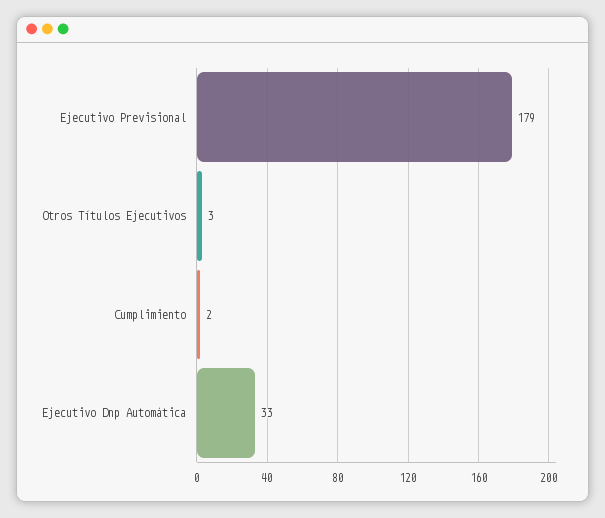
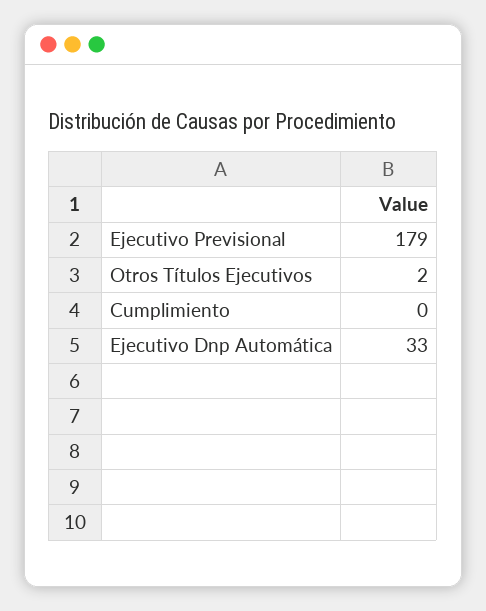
Otros Títulos Ejecutivos: 3 -> 2
Cumplimiento: 2 -> 0

